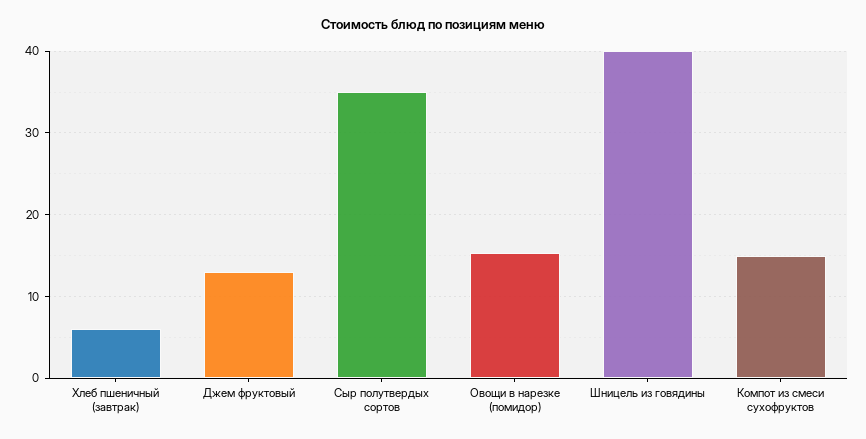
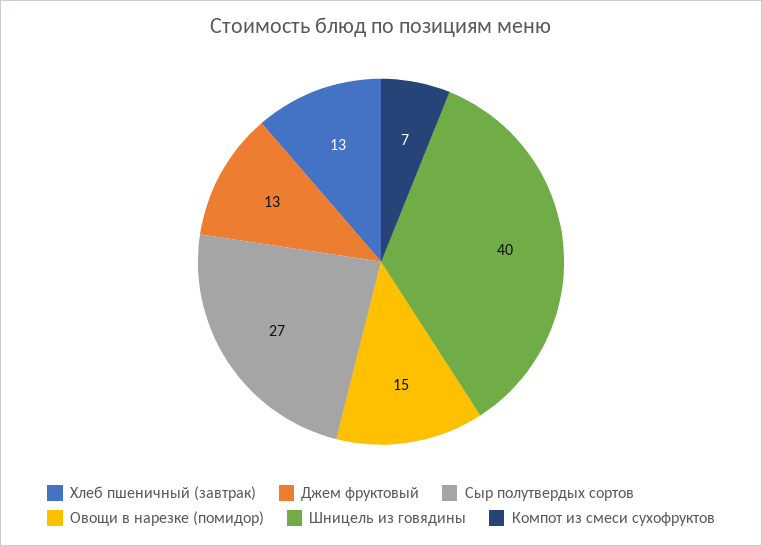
Хлеб пшеничный (завтрак): 6 -> 13
Сыр полутвердых сортов: 35 -> 27
Компот из смеси сухофруктов: 15 -> 7

